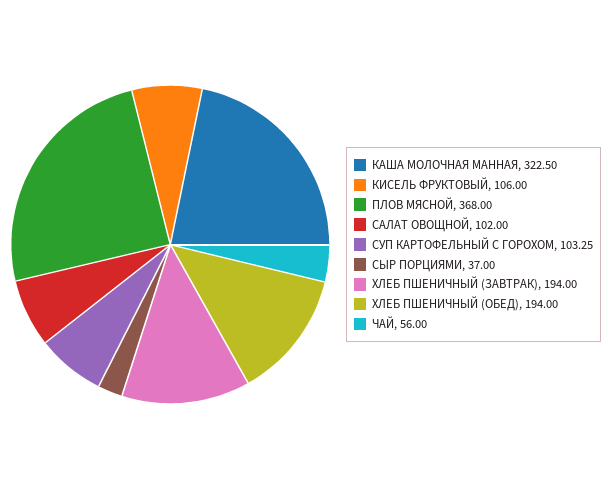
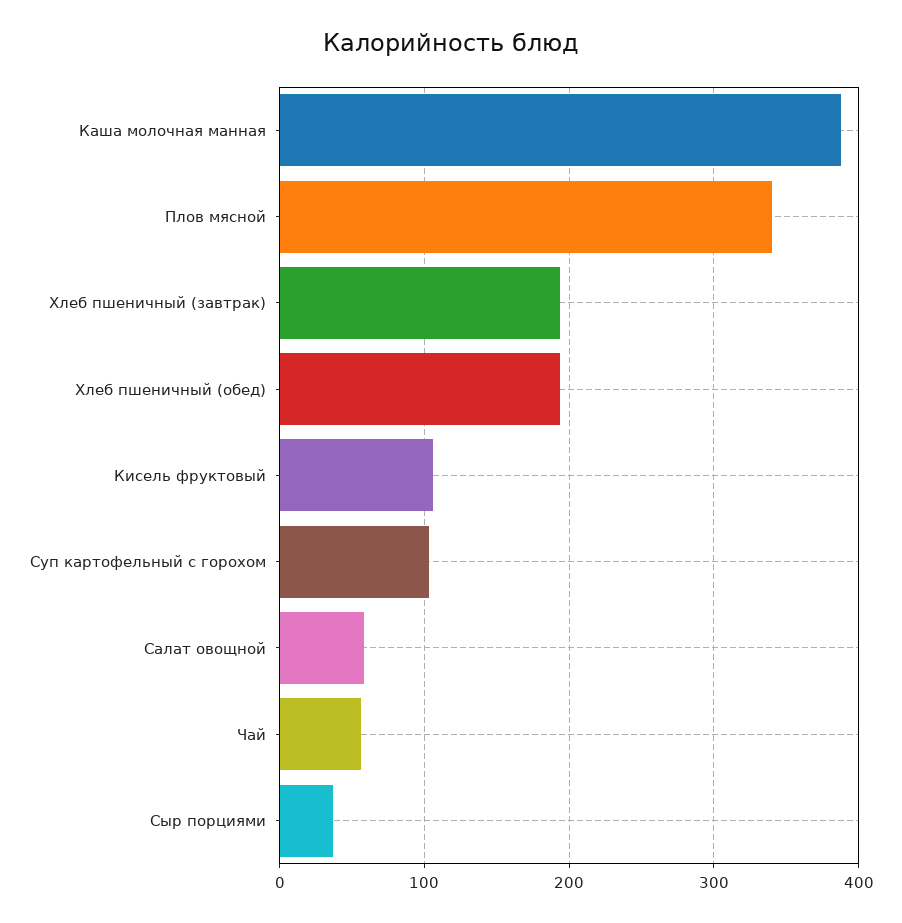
КАША МОЛОЧНАЯ МАННАЯ: 322.5 -> 390
ПЛОВ МЯСНОЙ: 368 -> 340
САЛАТ ОВОЩНОЙ: 102 -> 60

